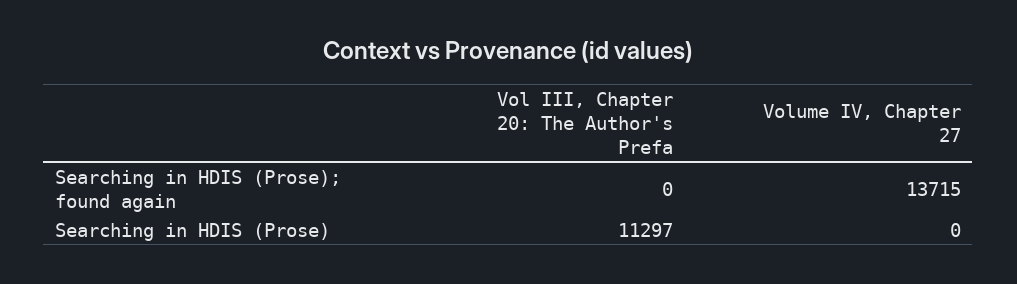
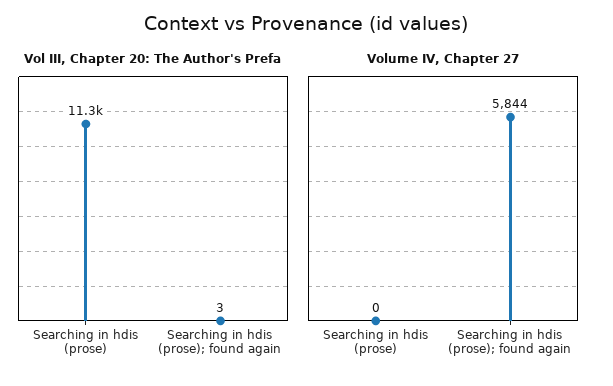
Vol III, Chapter 20: The Author's Prefa, Searching in HDIS (Prose); found again: 0 -> 3
Volume IV, Chapter 27, Searching in HDIS (Prose); found again: 13715 -> 5844

